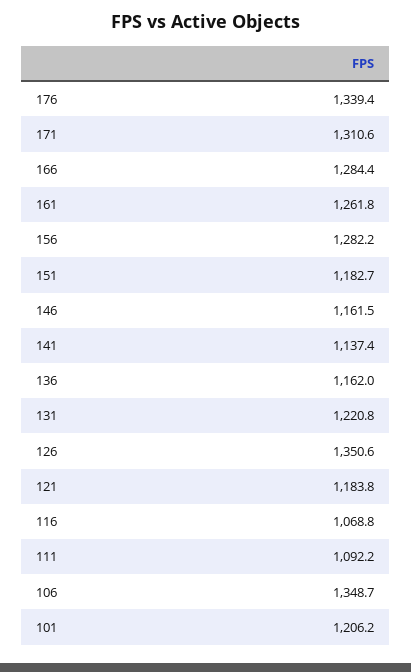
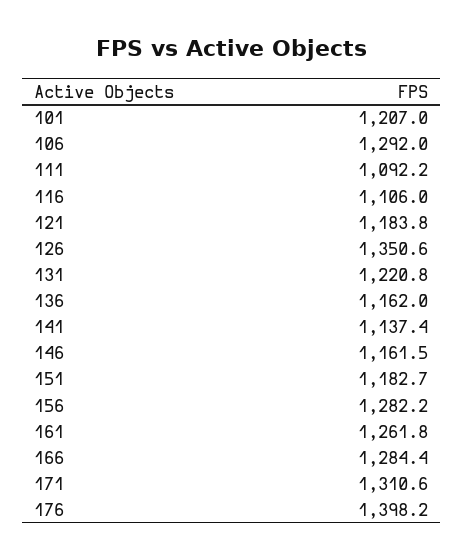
176: 1339.4 -> 1398.2
116: 1068.8 -> 1106
106: 1348.7 -> 1292
101: 1206.2 -> 1207

